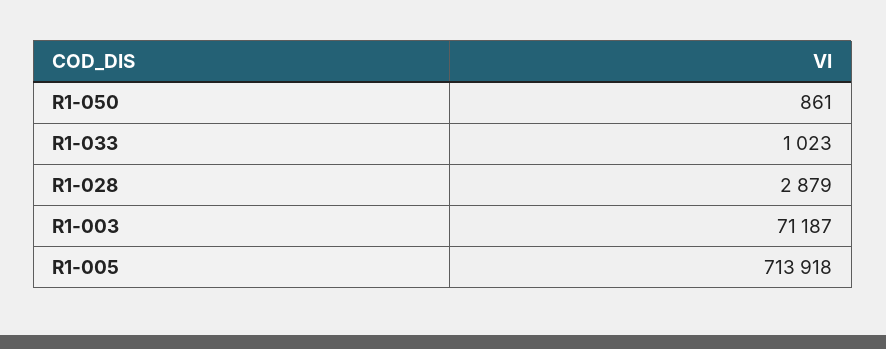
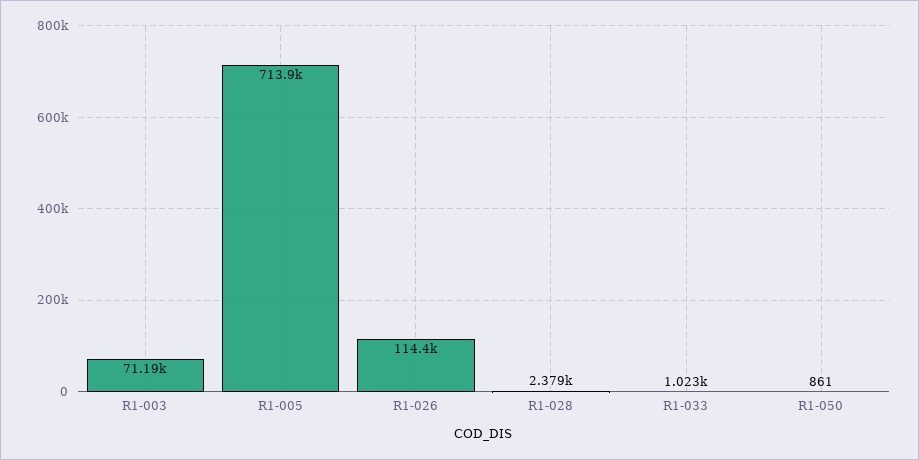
R1-028: 2879 -> 2379
R1-026: none -> 114400

